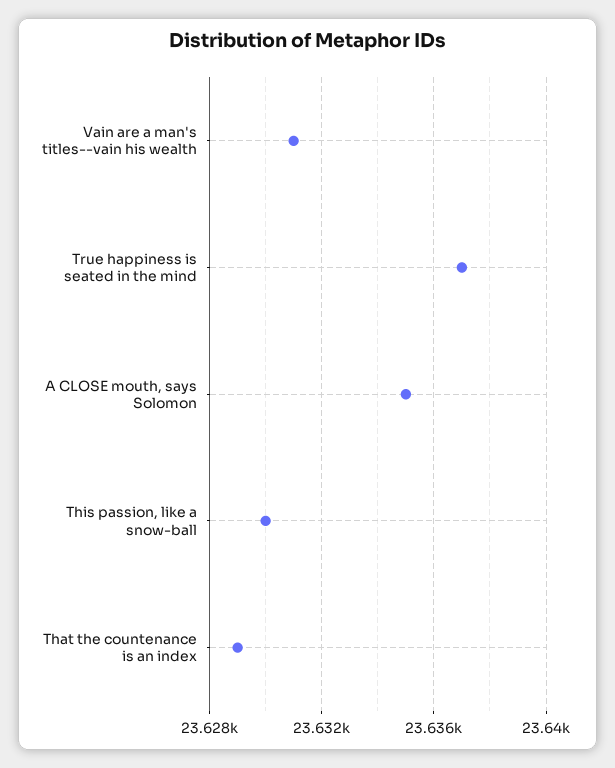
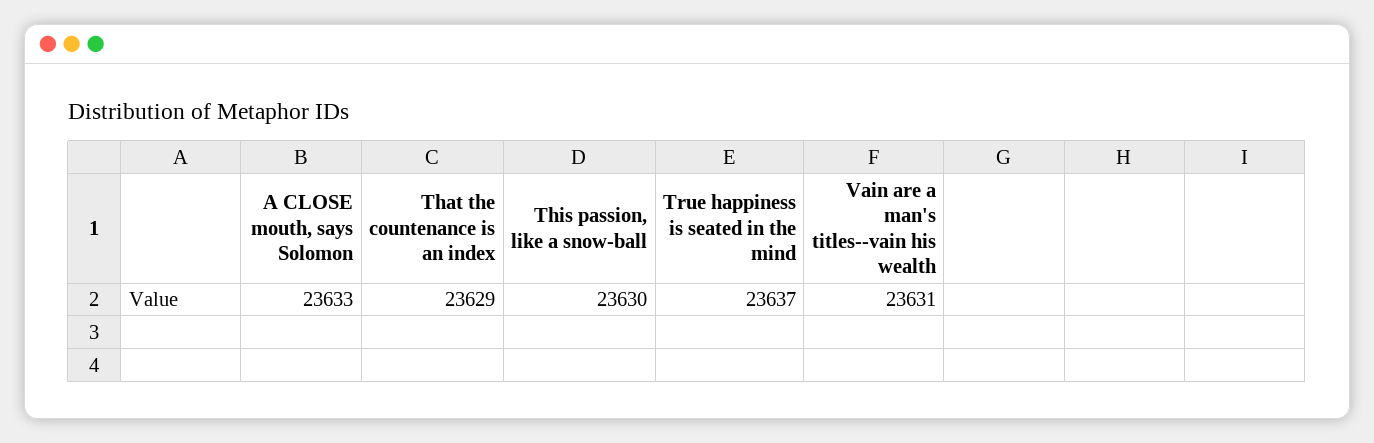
A CLOSE mouth, says Solomon: 23635 -> 23633

